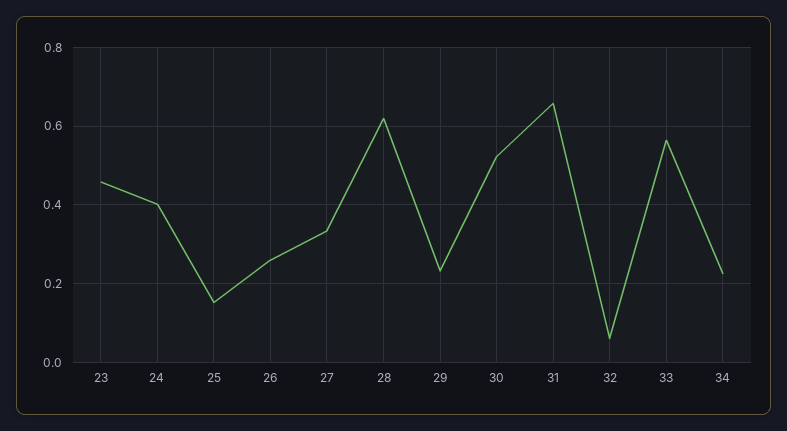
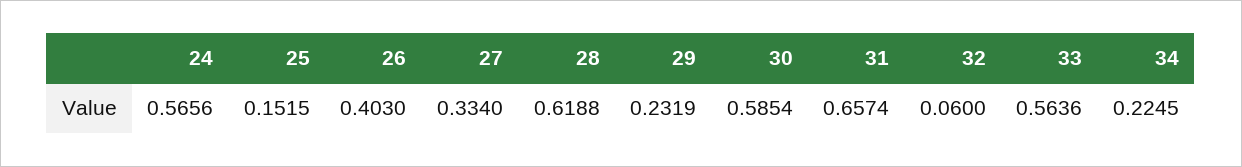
23: 0.46 -> none
24: 0.4 -> 0.5656
26: 0.26 -> 0.403
30: 0.52 -> 0.5854

